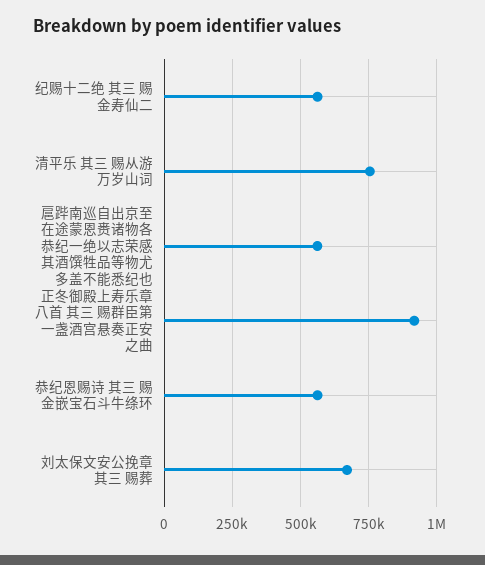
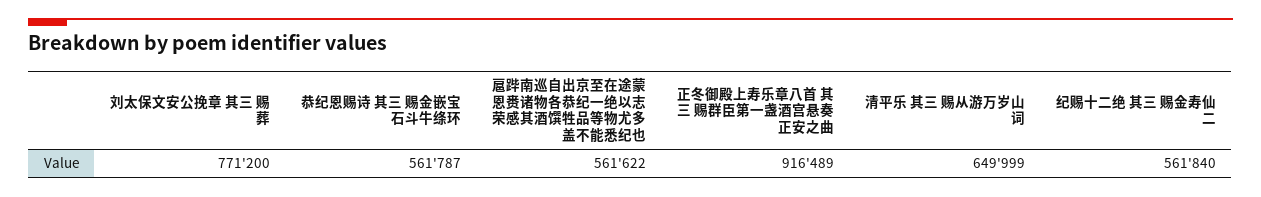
清平乐 其三 赐从游万岁山词: 750000 -> 649999
刘太保文安公挽章 其三 赐葬: 675000 -> 771200

